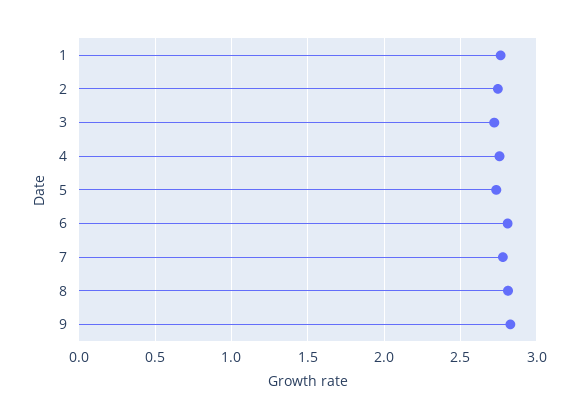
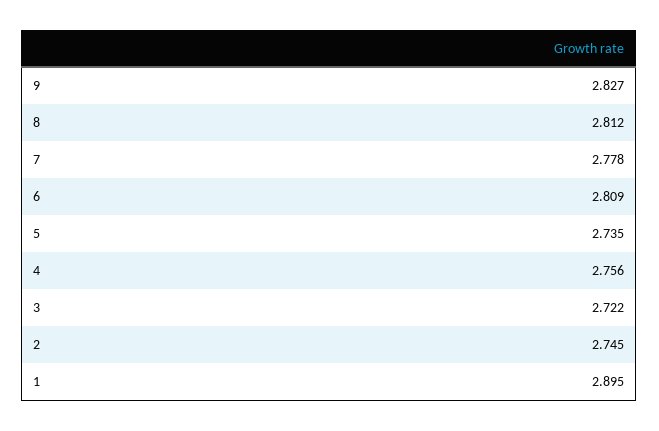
1: 2.75 -> 2.895

